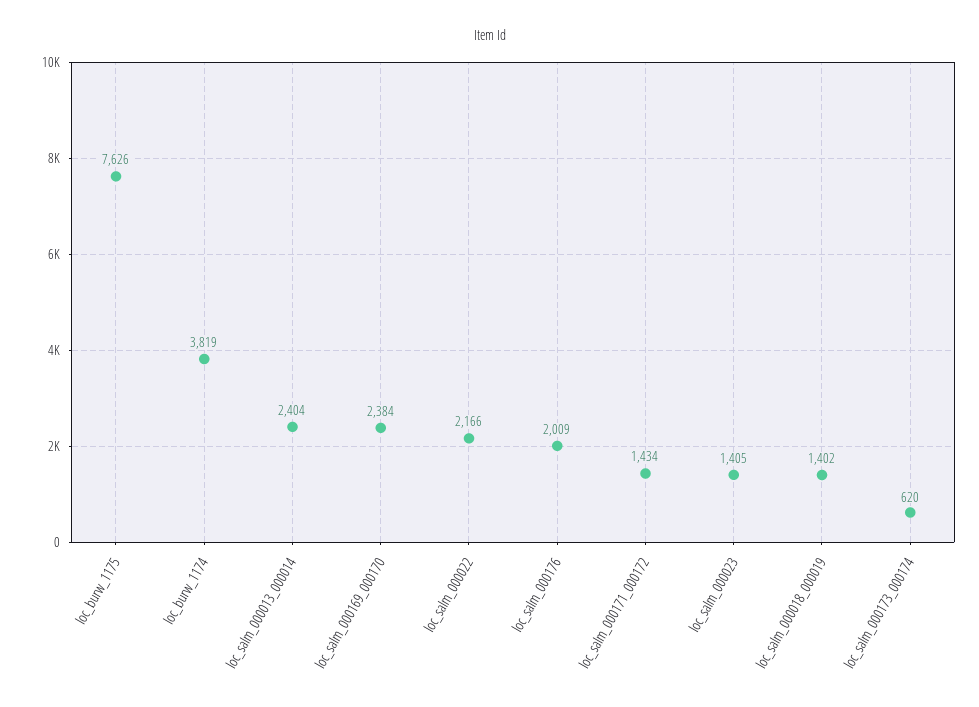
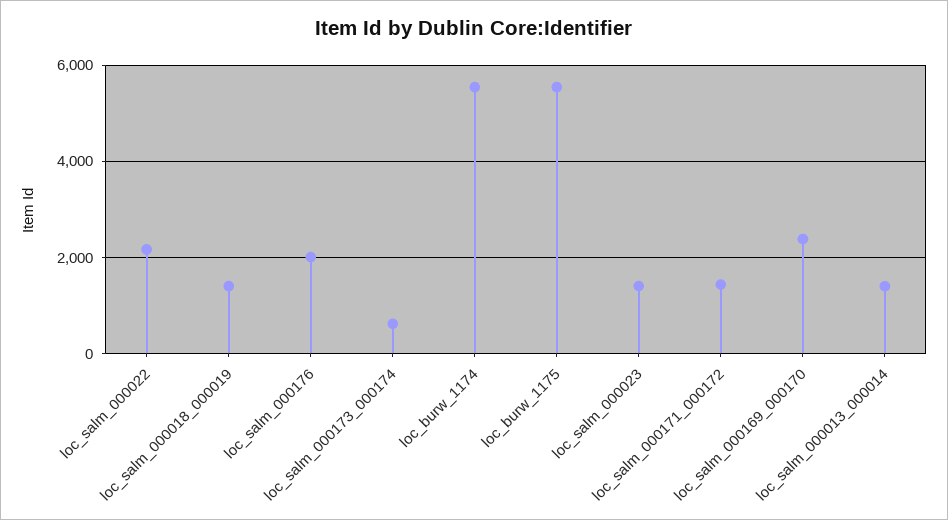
loc_burw_1175: 7626 -> 5600
loc_burw_1174: 3819 -> 5600
loc_salm_000013_000014: 2404 -> 1400

